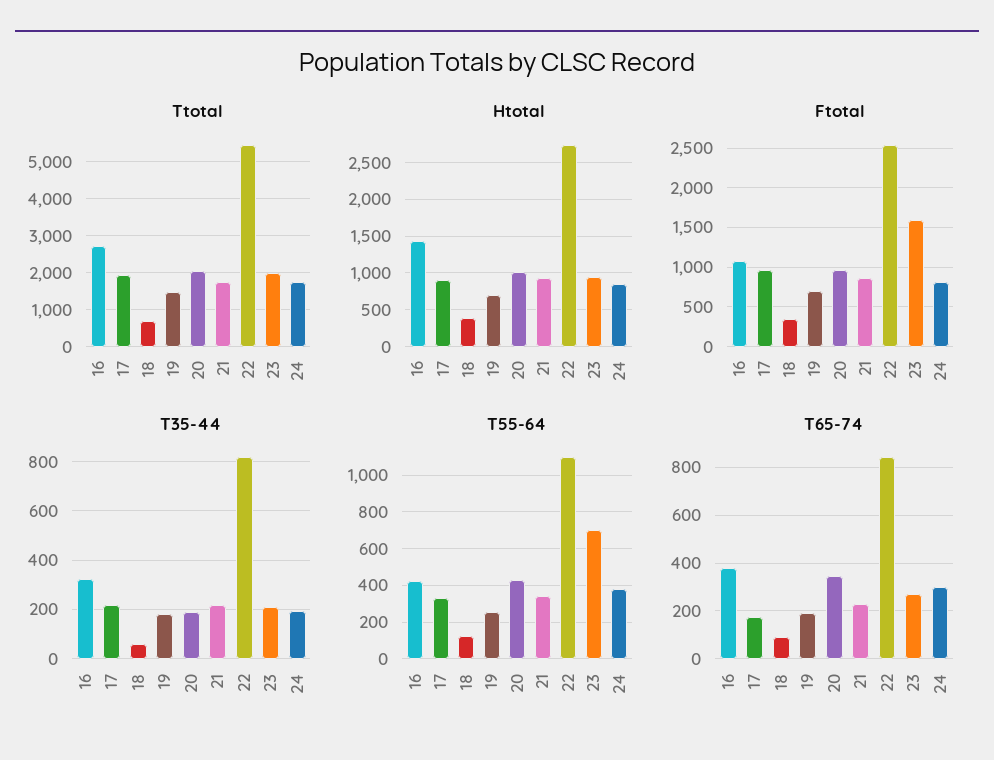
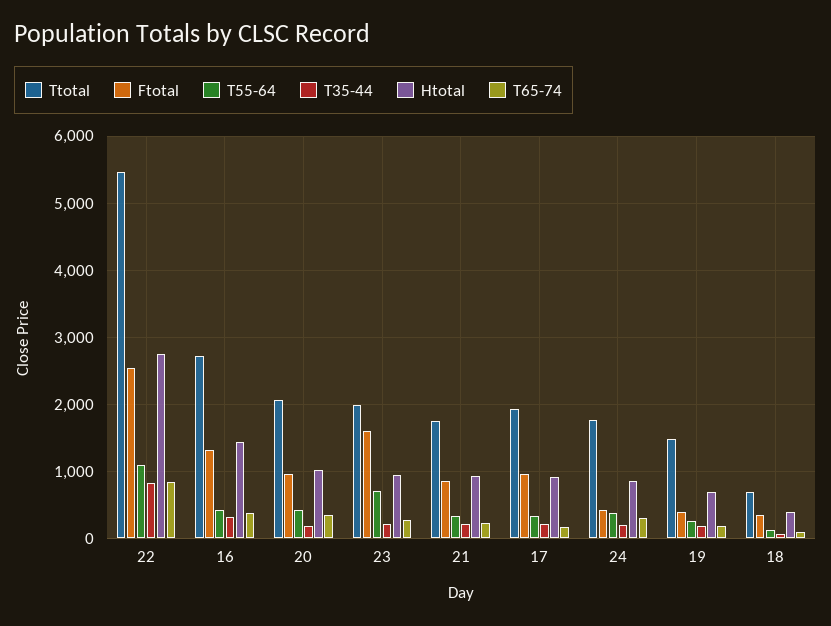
Ftotal, 16: 1100 -> 1300
Ftotal, 19: 700 -> 400
Ftotal, 24: 800 -> 400

